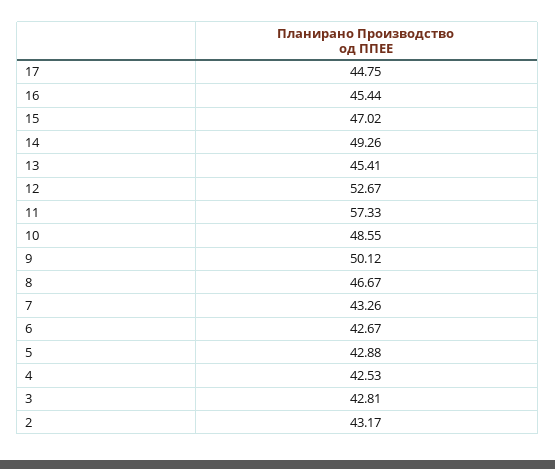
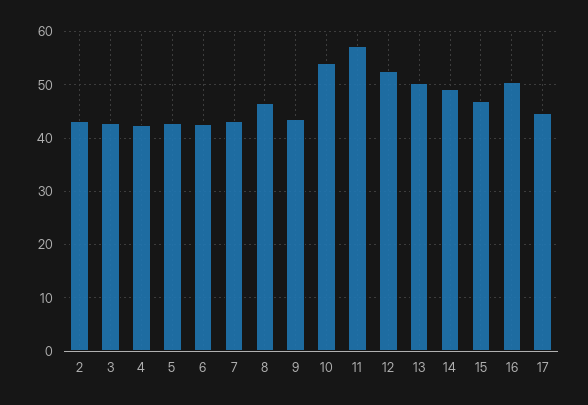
16: 45.44 -> 50
13: 45.41 -> 50
10: 48.55 -> 54
9: 50.12 -> 44

